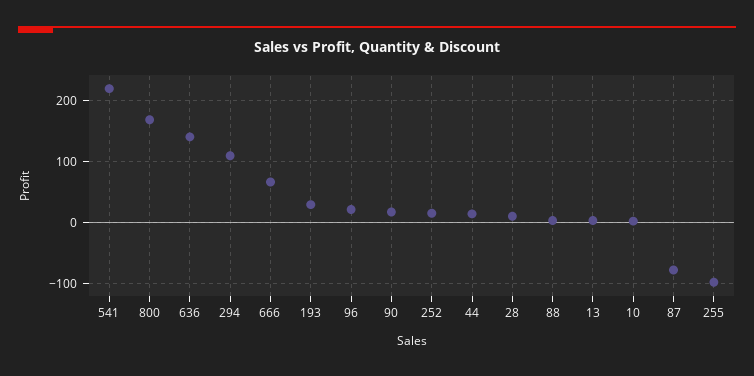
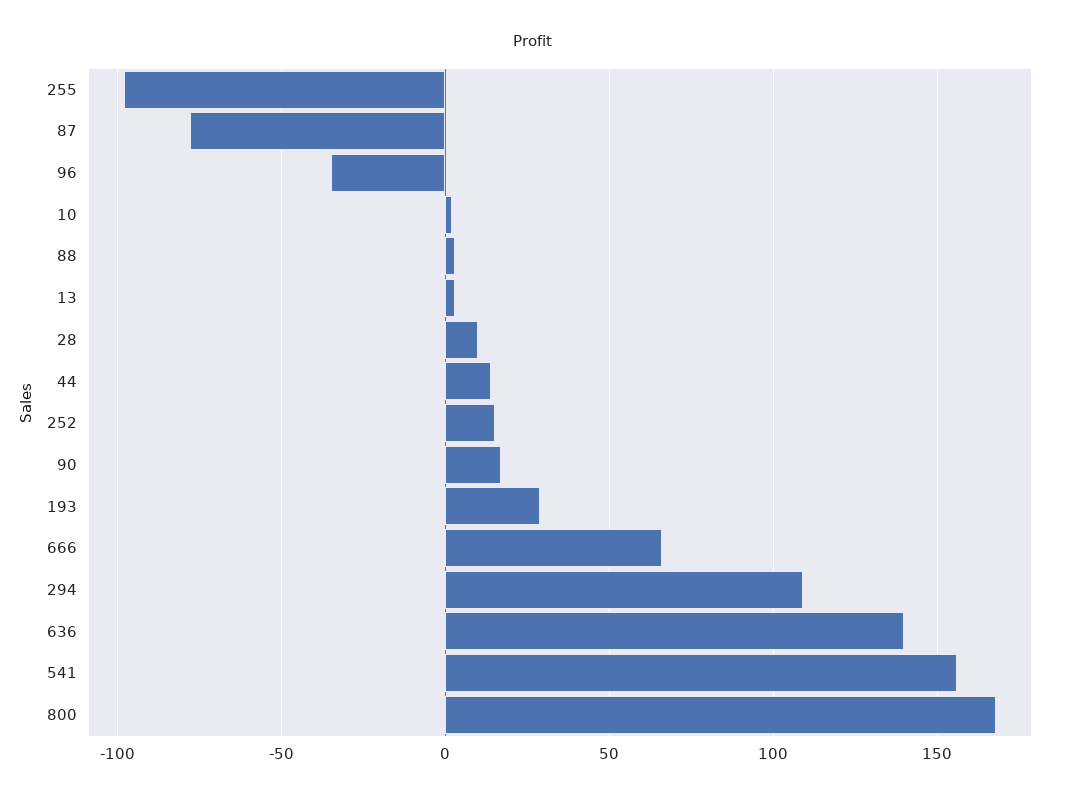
541: 220 -> 155
96: 20 -> -35

